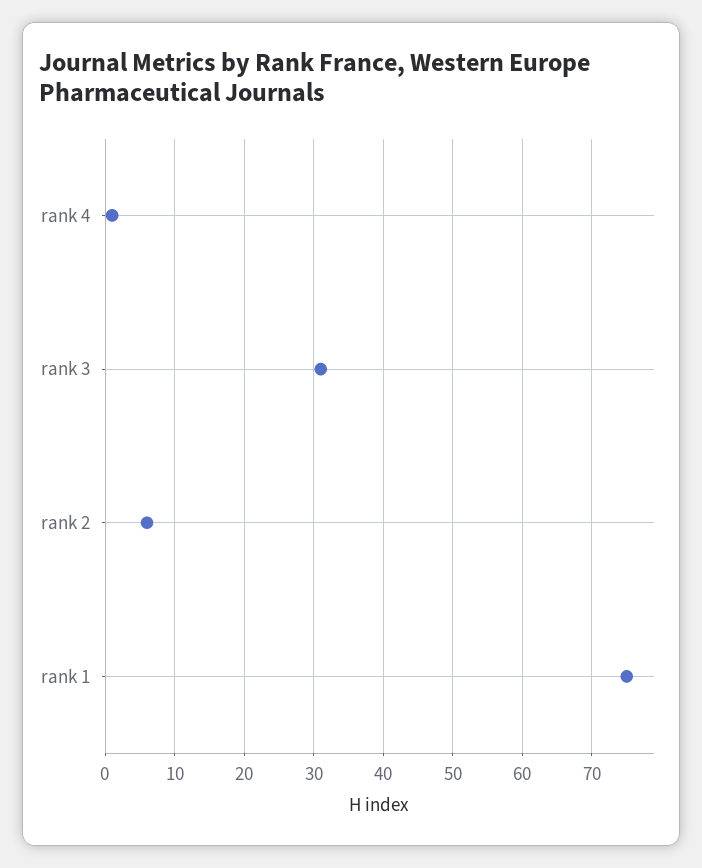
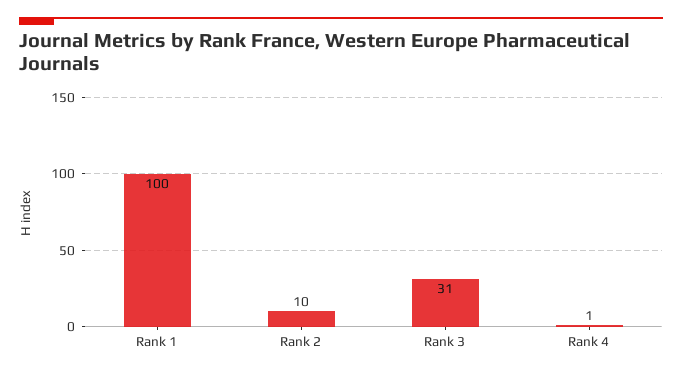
rank 2: 6 -> 10
rank 1: 75 -> 100

